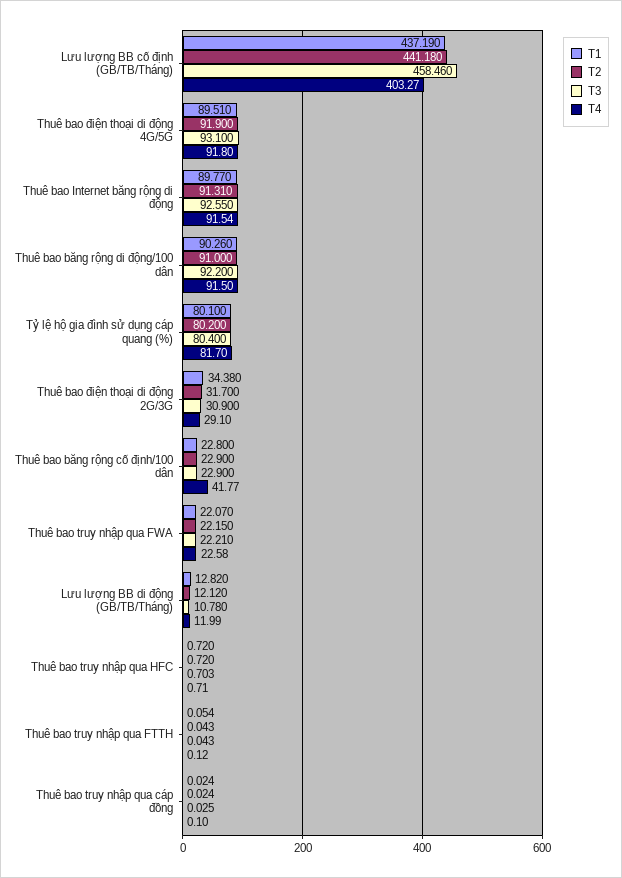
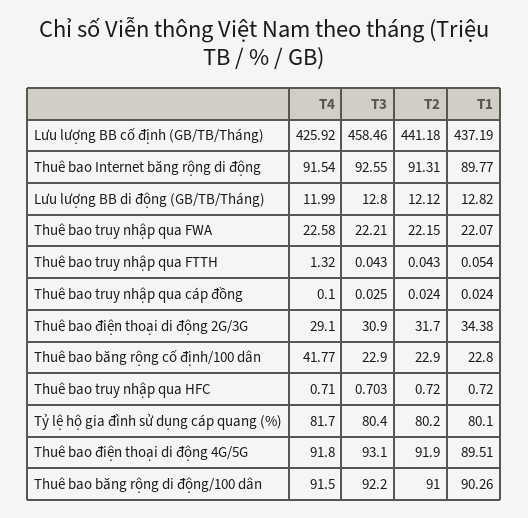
T4, Lưu lượng BB cố định (GB/TB/Tháng): 403.27 -> 425.92
T3, Lưu lượng BB di động (GB/TB/Tháng): 10.78 -> 12.8
T4, Thuê bao truy nhập qua FTTH: 0.12 -> 1.32

